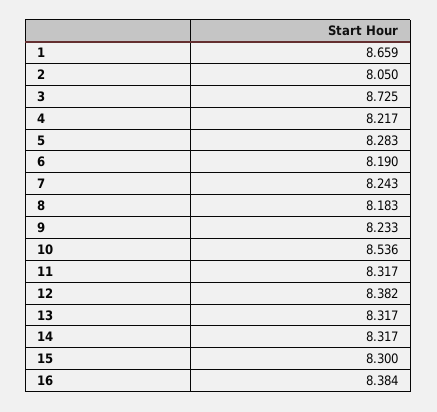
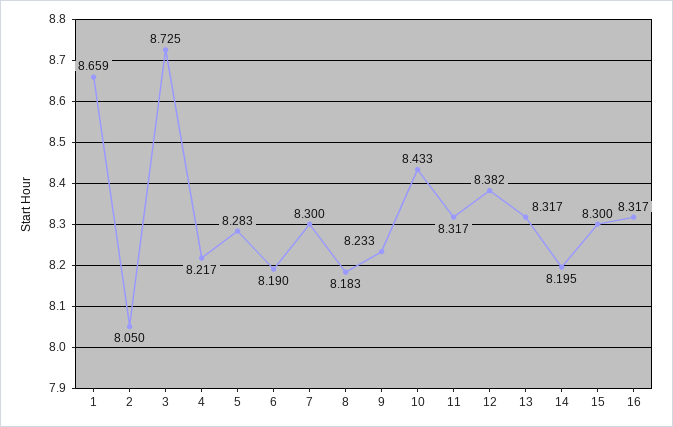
7: 8.243 -> 8.3
10: 8.536 -> 8.433
14: 8.317 -> 8.195
16: 8.384 -> 8.317

